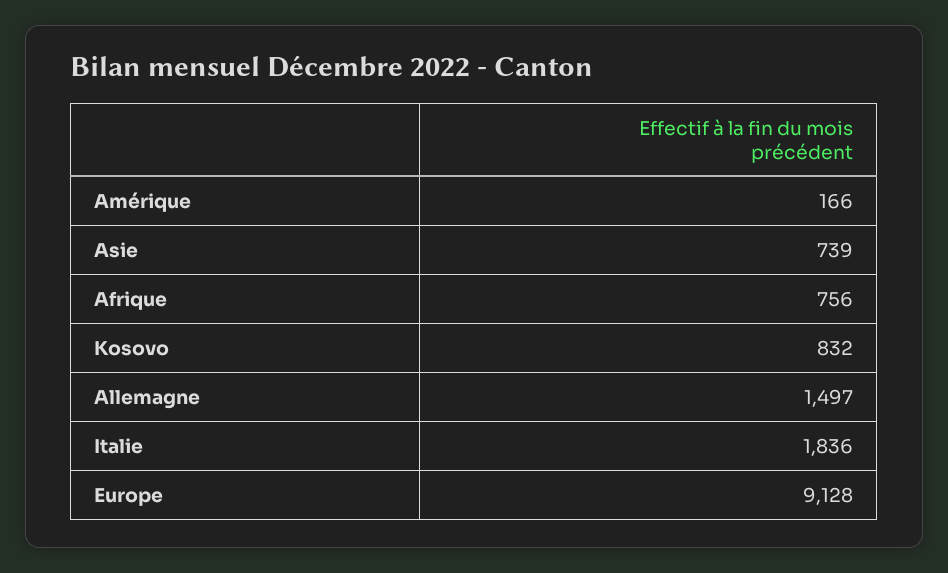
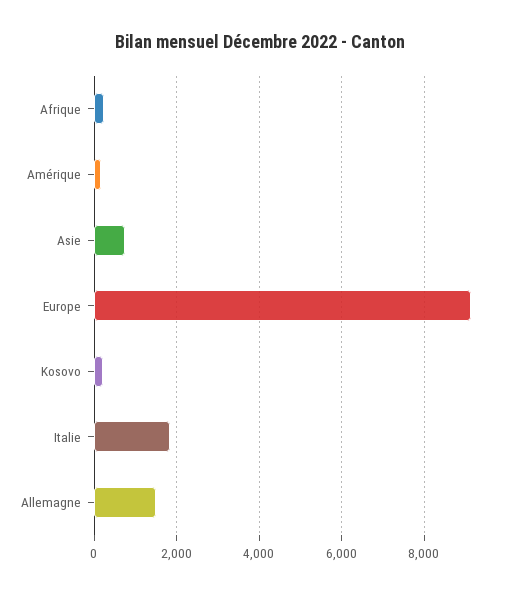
Afrique: 756 -> 200
Kosovo: 832 -> 200

